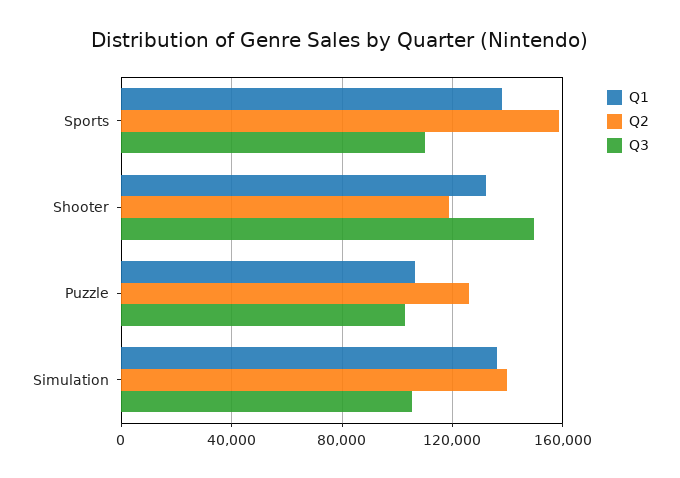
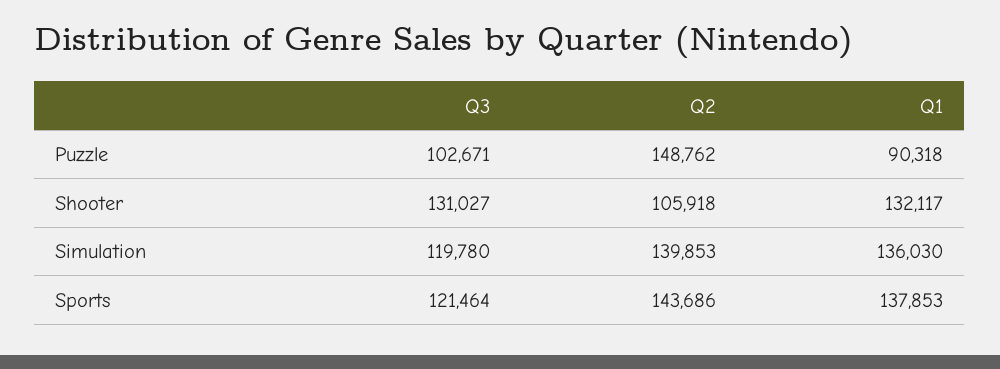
Q2, Sports: 160000 -> 143686
Q3, Sports: 110000 -> 121464
Q2, Shooter: 120000 -> 105918
Q3, Shooter: 150000 -> 131027
Q1, Puzzle: 105000 -> 90318
Q2, Puzzle: 125000 -> 148762
Q3, Simulation: 105000 -> 119780

